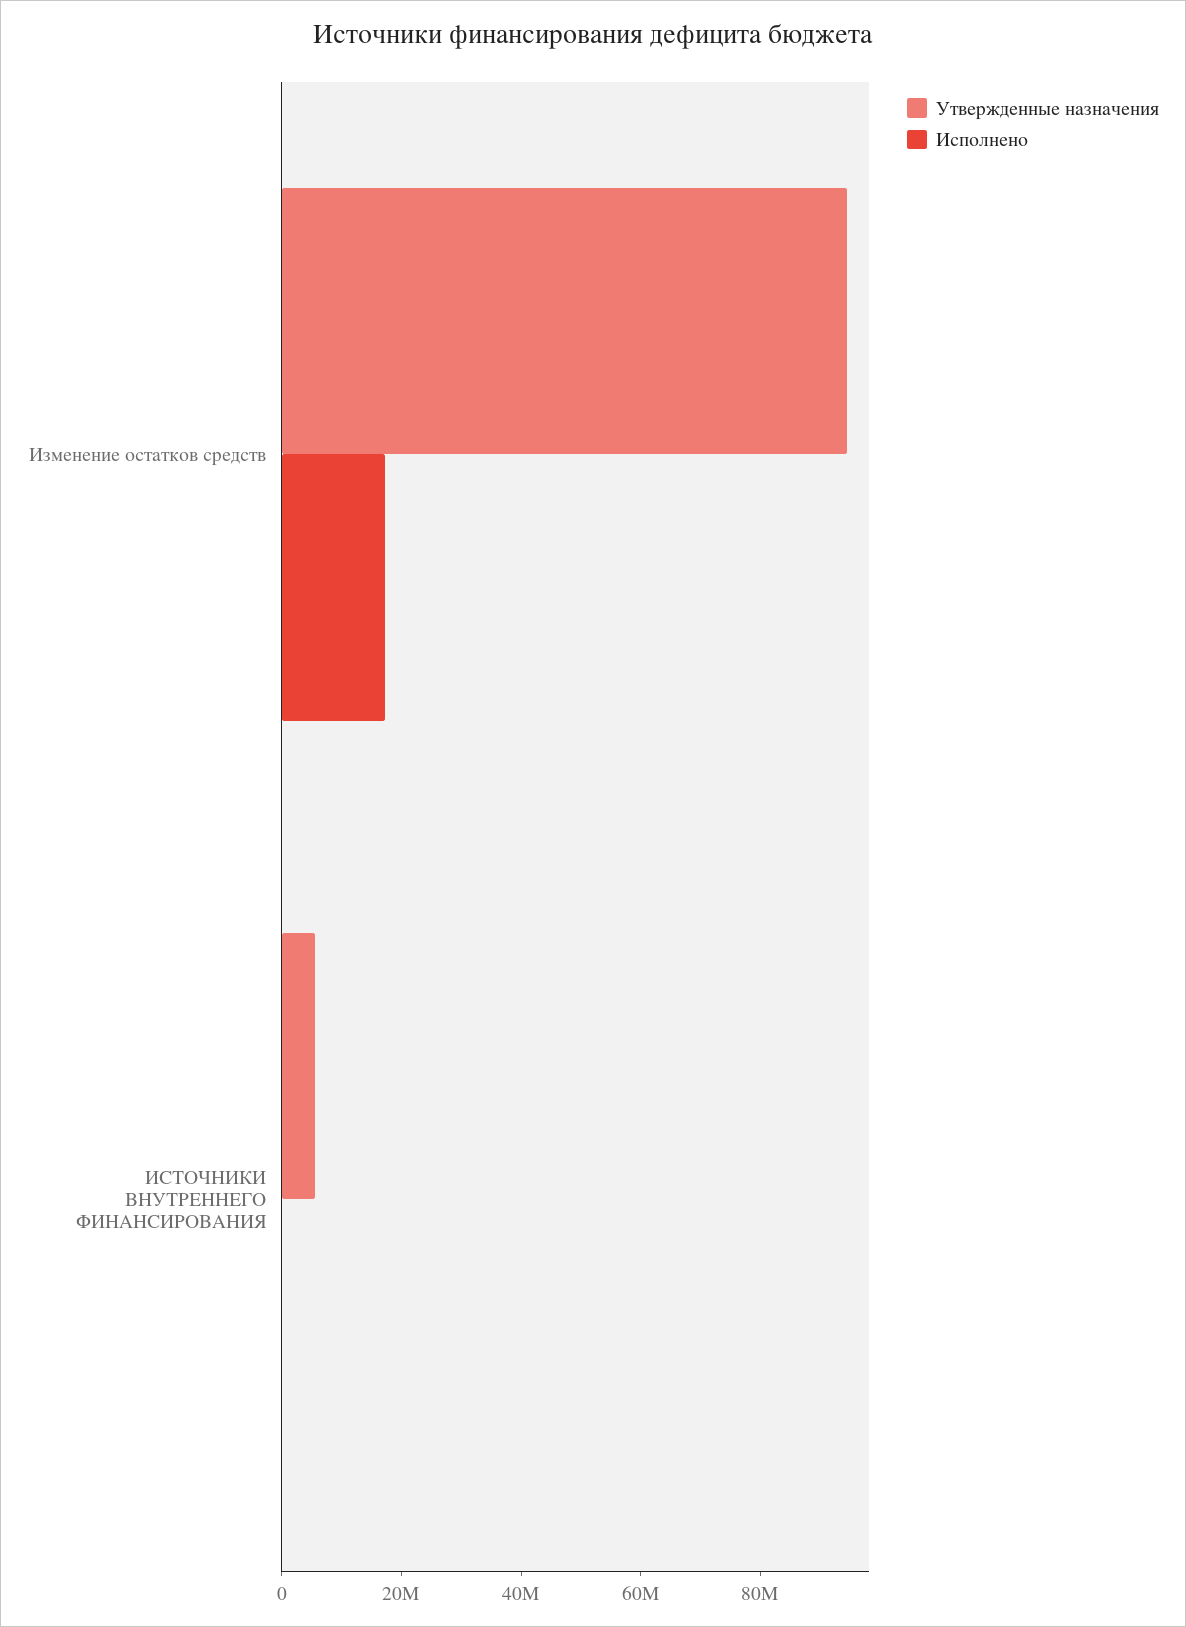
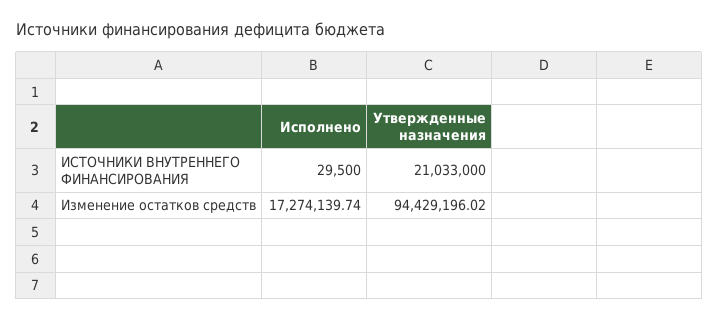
Утвержденные назначения, ИСТОЧНИКИ ВНУТРЕННЕГО ФИНАНСИРОВАНИЯ: 5000000 -> 21033000

